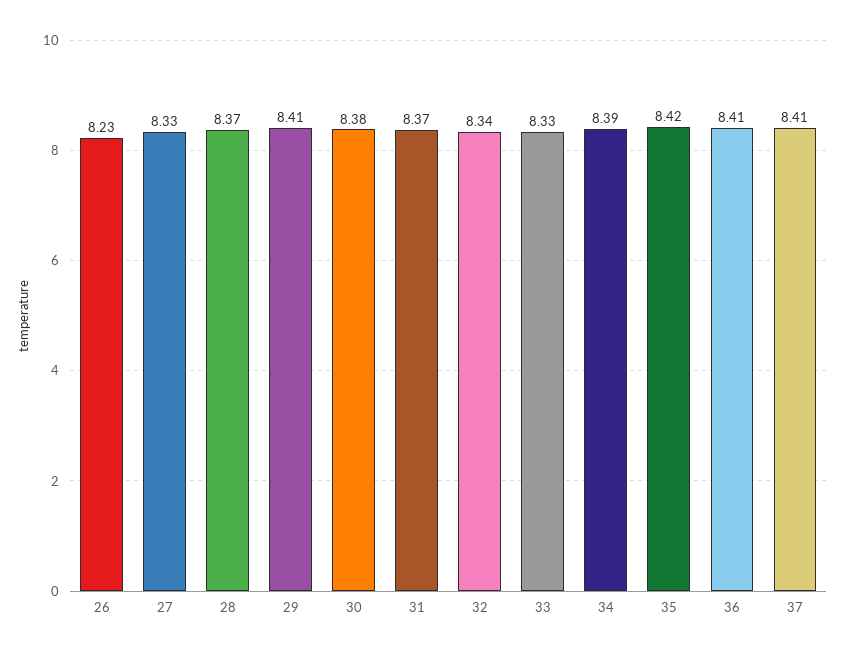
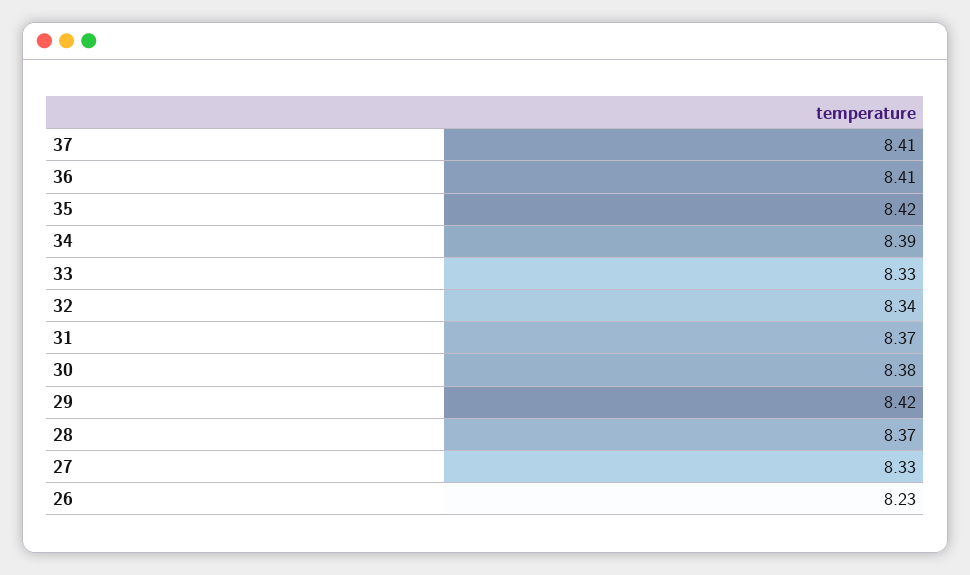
29: 8.41 -> 8.42

